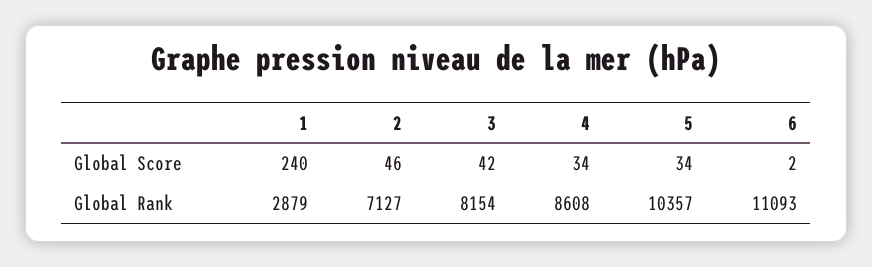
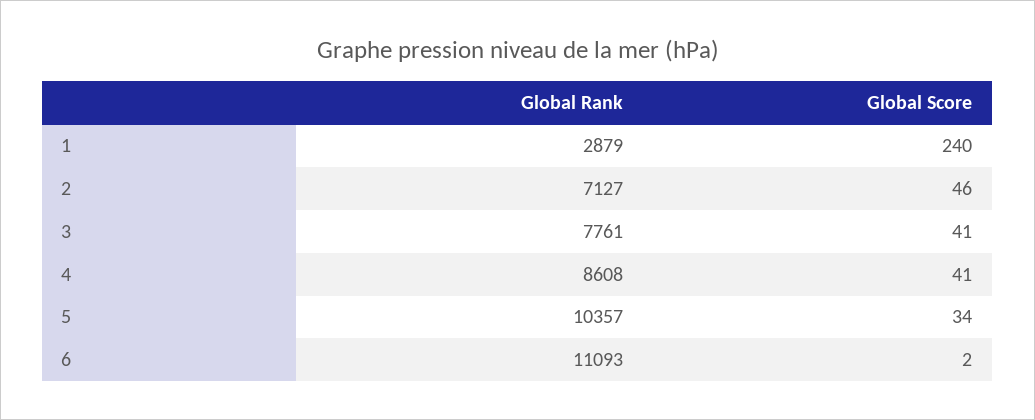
3, Global Score: 42 -> 41
4, Global Score: 34 -> 41
3, Global Rank: 8154 -> 7761

